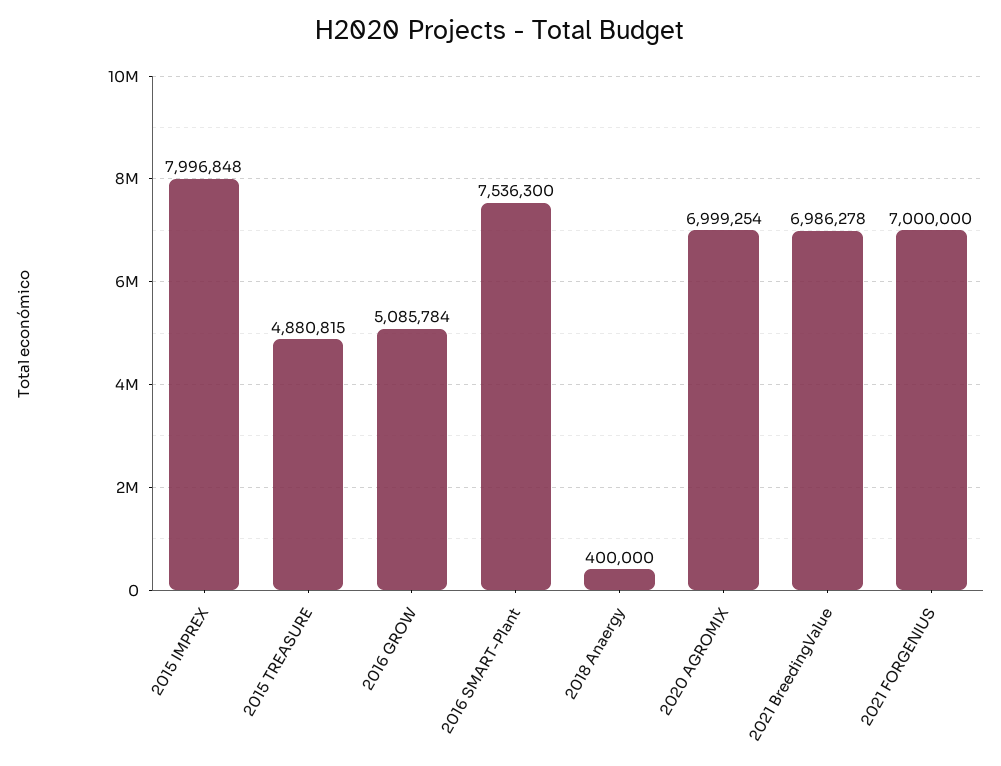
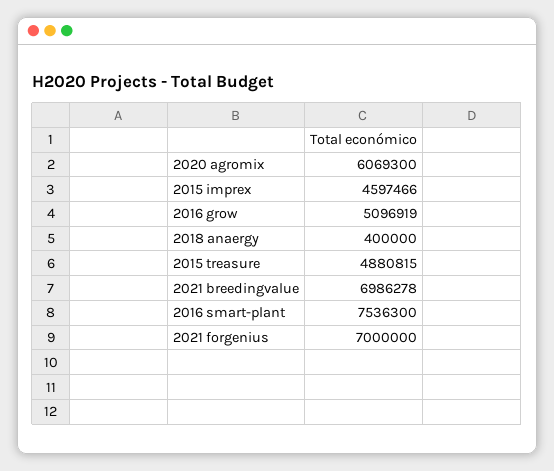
2015 IMPREX: 7996848 -> 4597466
2016 GROW: 5085784 -> 5096919
2020 AGROMIX: 6999254 -> 6069300

